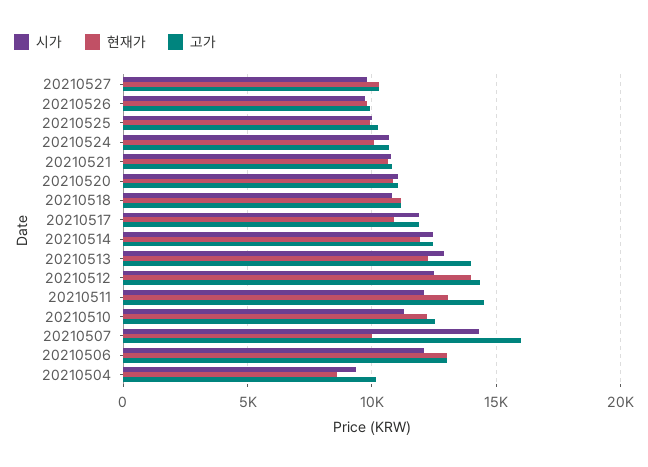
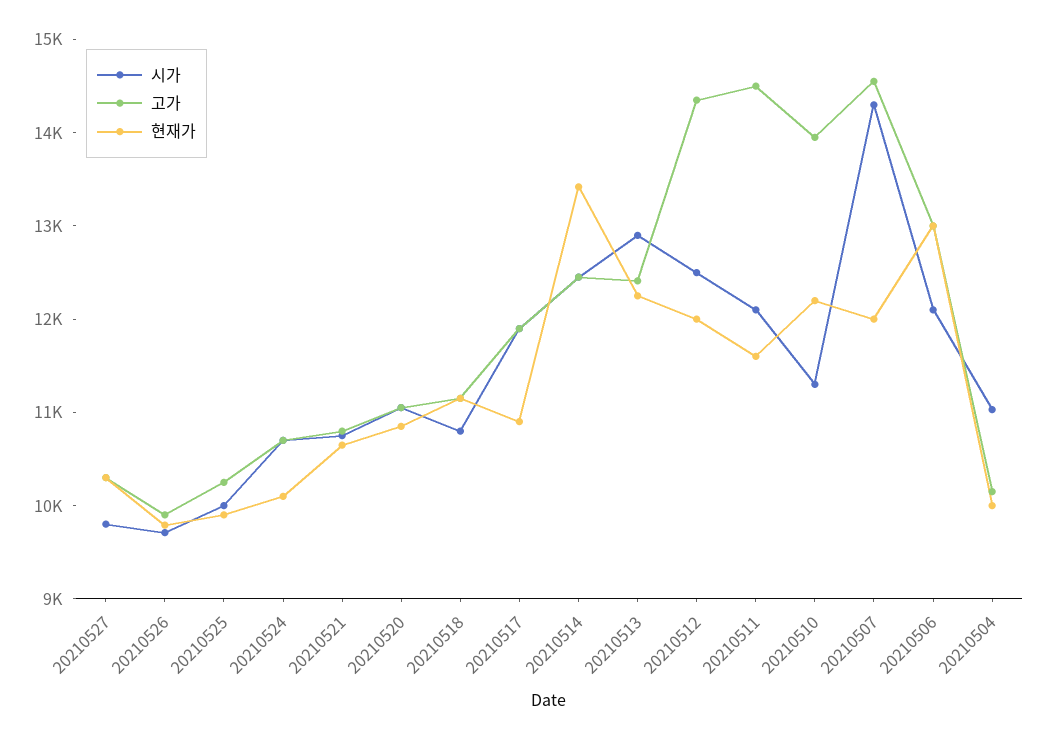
현재가, 20210514: 12000 -> 13400
고가, 20210513: 14000 -> 12400
현재가, 20210512: 14000 -> 12000
현재가, 20210511: 13000 -> 11600
고가, 20210510: 12500 -> 14000
현재가, 20210507: 10000 -> 12000
고가, 20210507: 16000 -> 14600
시가, 20210504: 9500 -> 11000
현재가, 20210504: 8500 -> 10000

